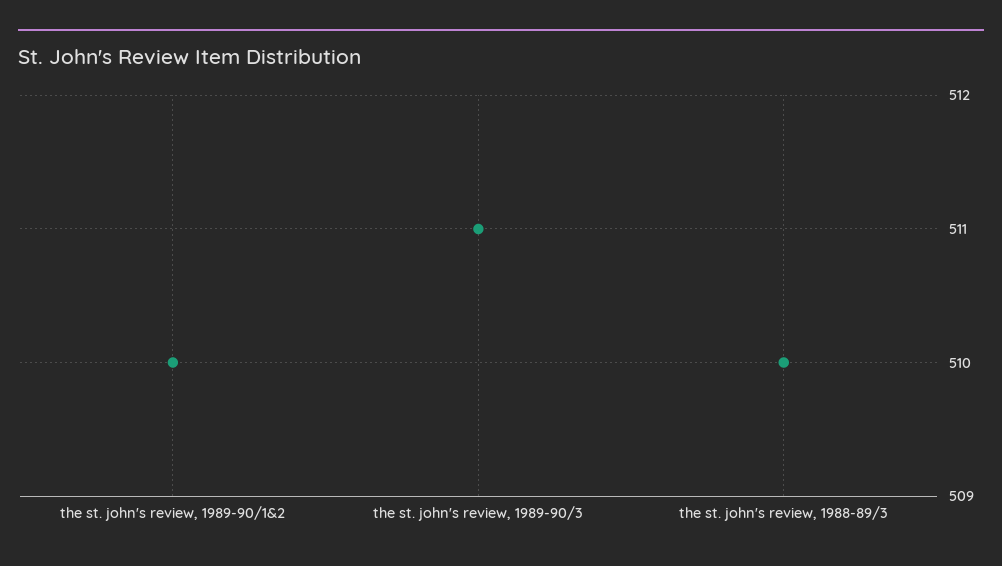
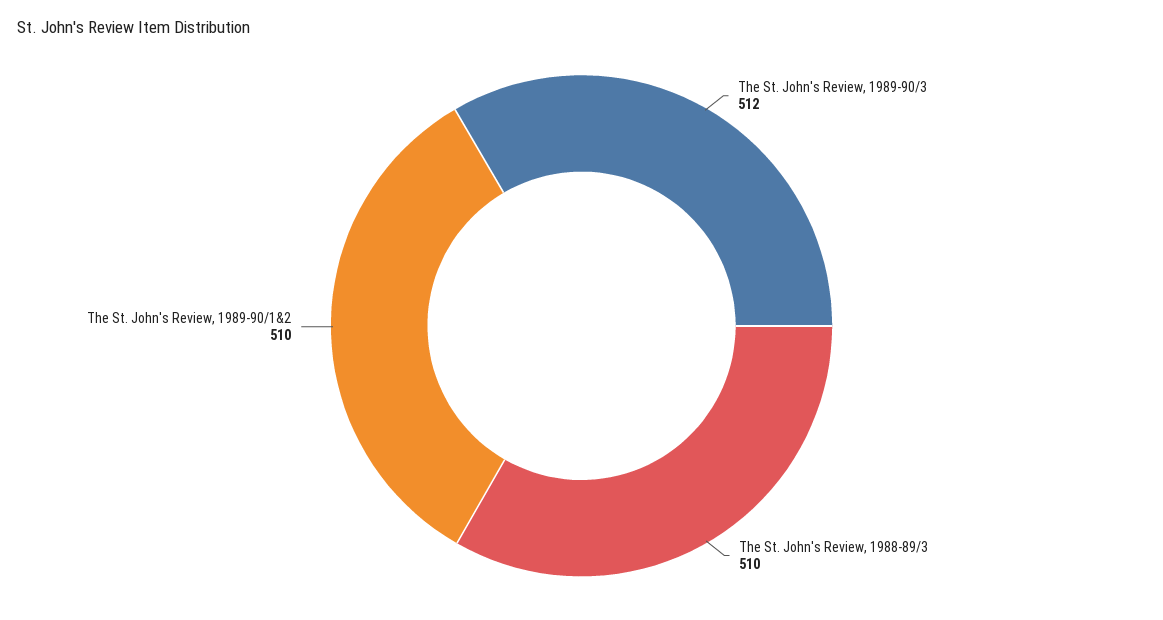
the st. john's review, 1989-90/3: 511 -> 512

